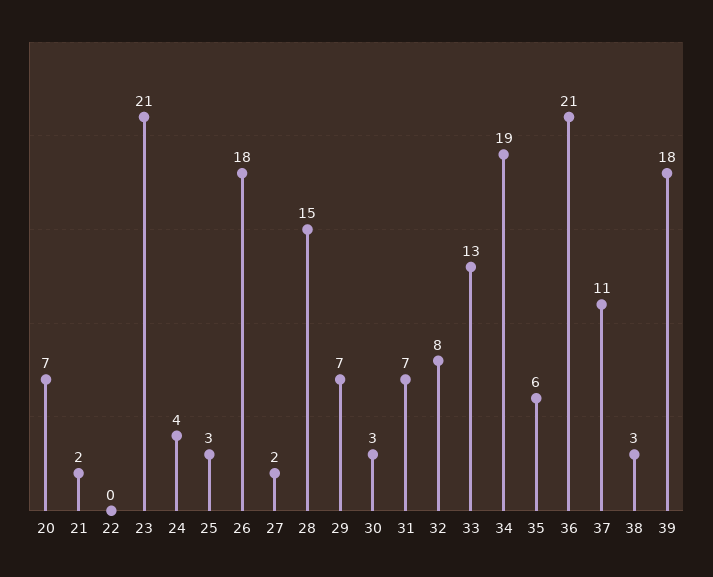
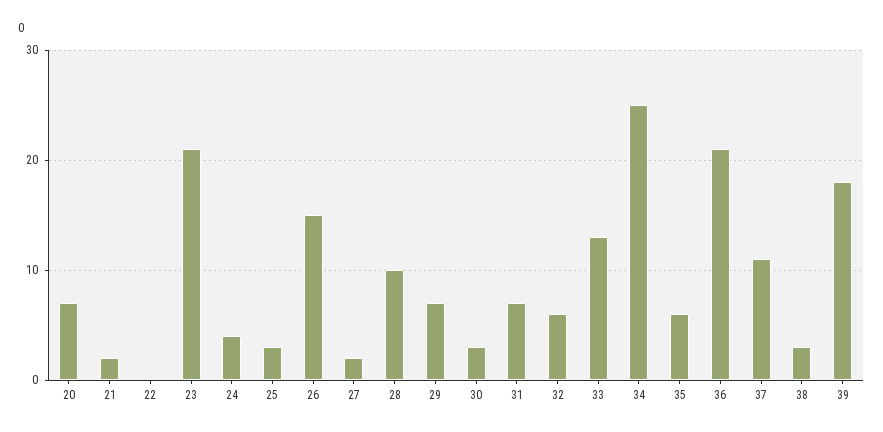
26: 18 -> 15
28: 15 -> 10
32: 8 -> 6
34: 19 -> 25

